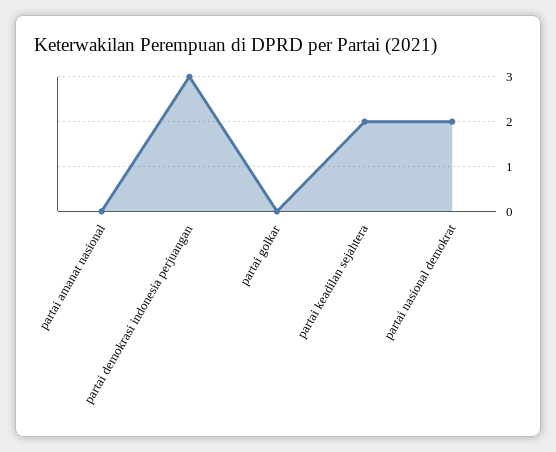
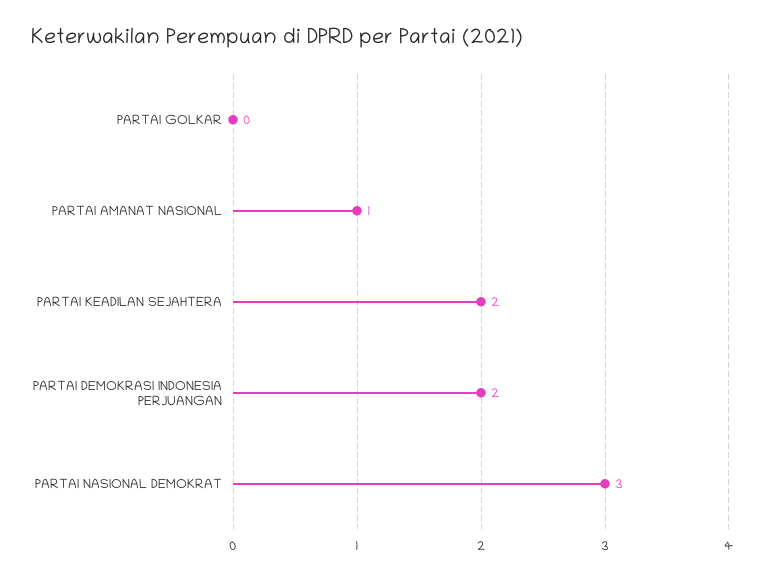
partai amanat nasional: 0 -> 1
partai demokrasi indonesia perjuangan: 3 -> 2
partai nasional demokrat: 2 -> 3

